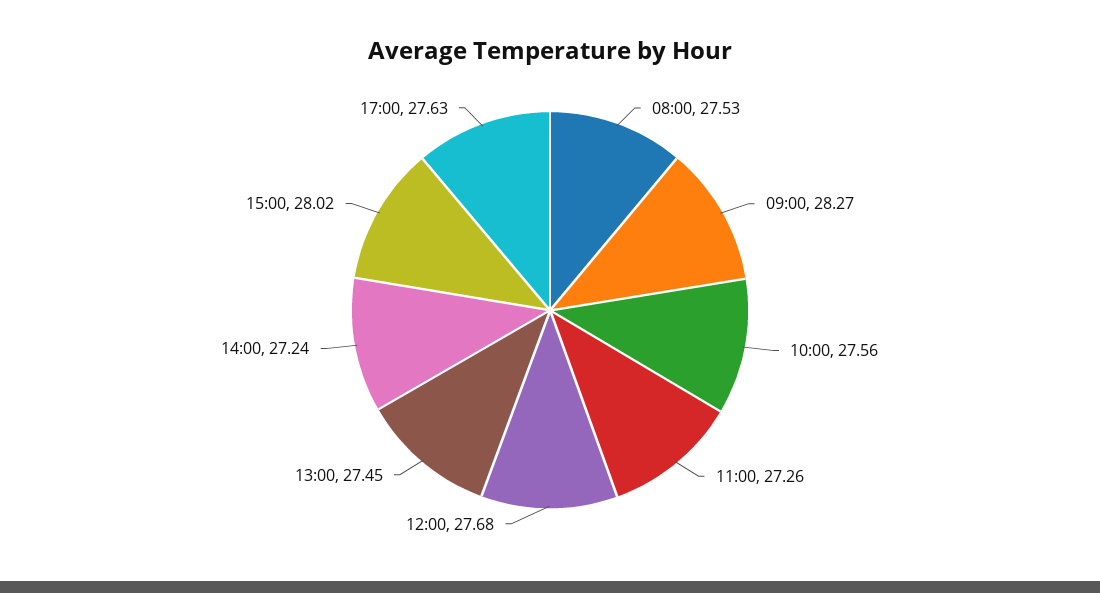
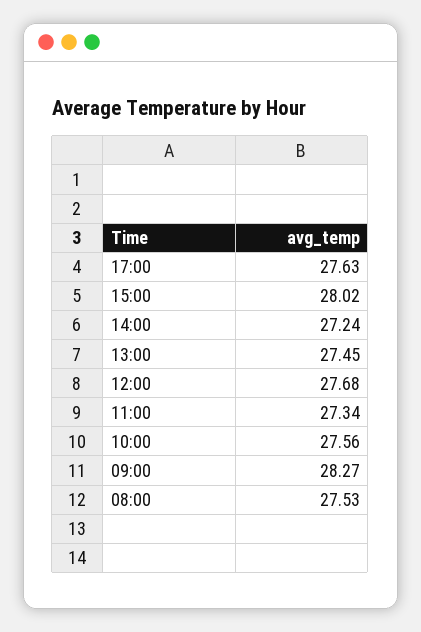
11:00: 27.26 -> 27.34

